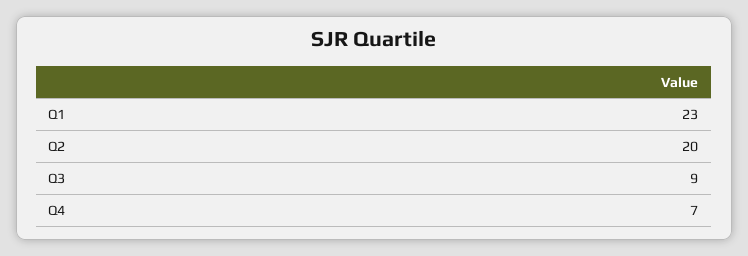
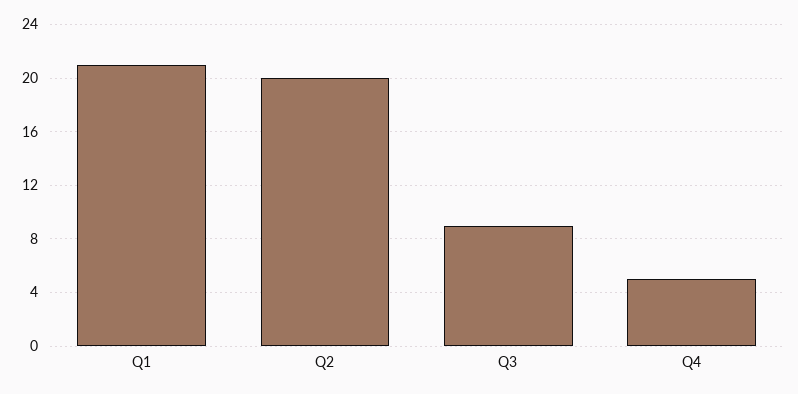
Q1: 23 -> 21
Q4: 7 -> 5

